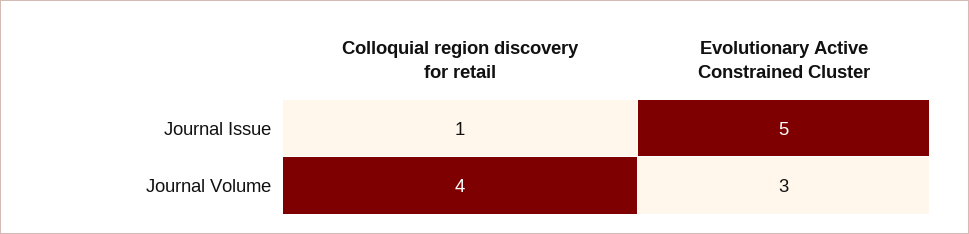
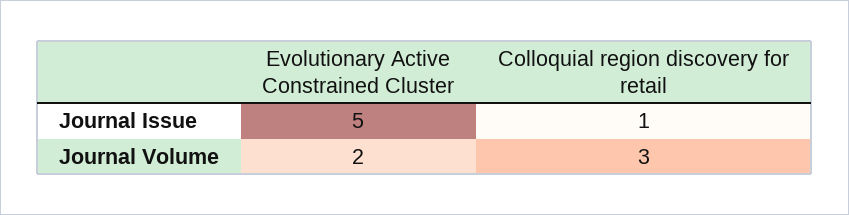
Colloquial region discovery for retail, Journal Volume: 4 -> 3
Evolutionary Active Constrained Cluster, Journal Volume: 3 -> 2

